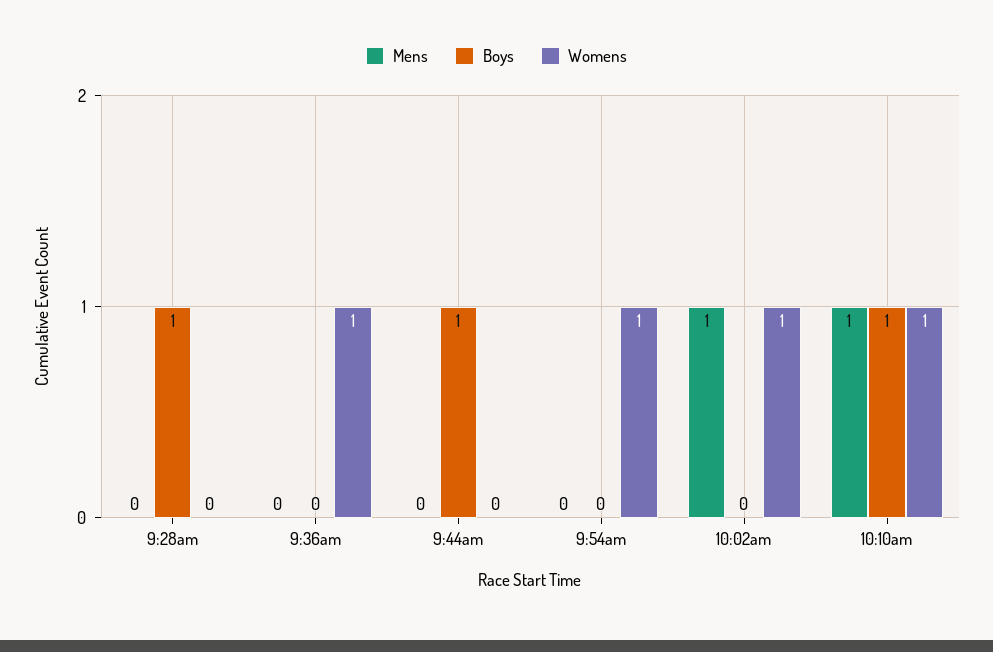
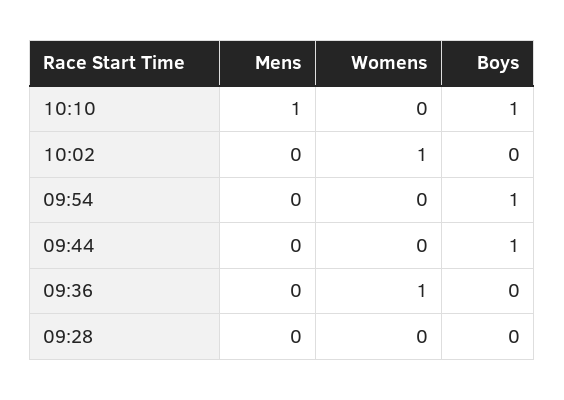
Boys, 9:28am: 1 -> 0
Boys, 9:54am: 0 -> 1
Womens, 9:54am: 1 -> 0
Mens, 10:02am: 1 -> 0
Womens, 10:10am: 1 -> 0

